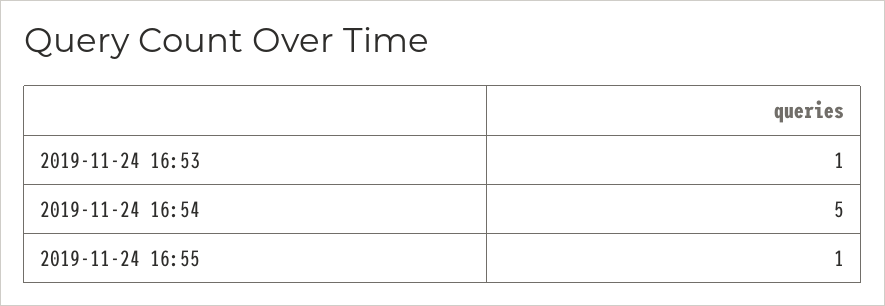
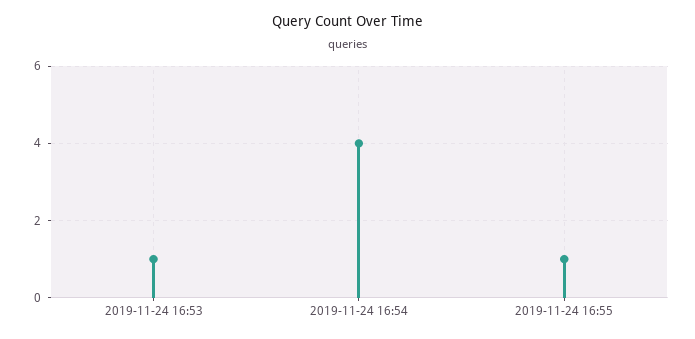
2019-11-24 16:54: 5 -> 4

